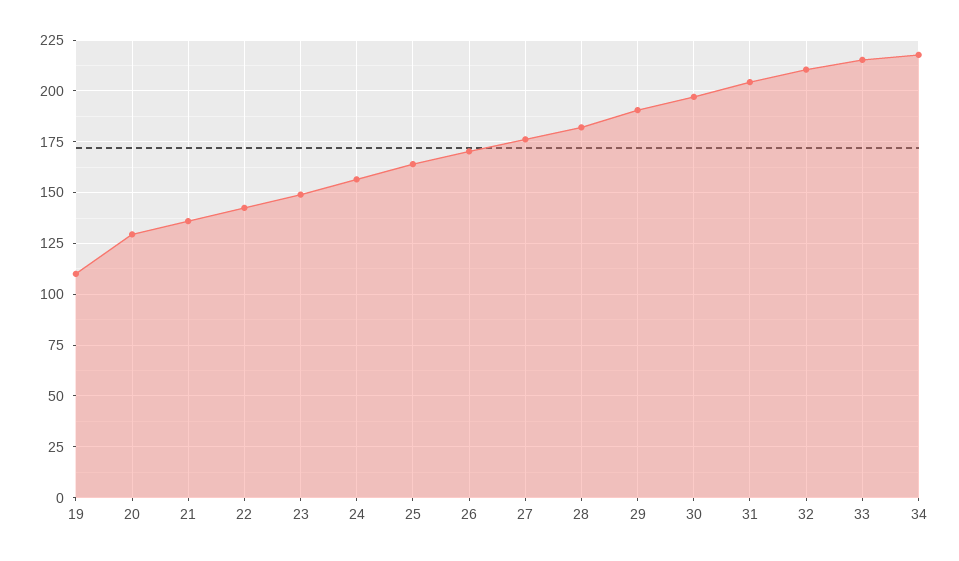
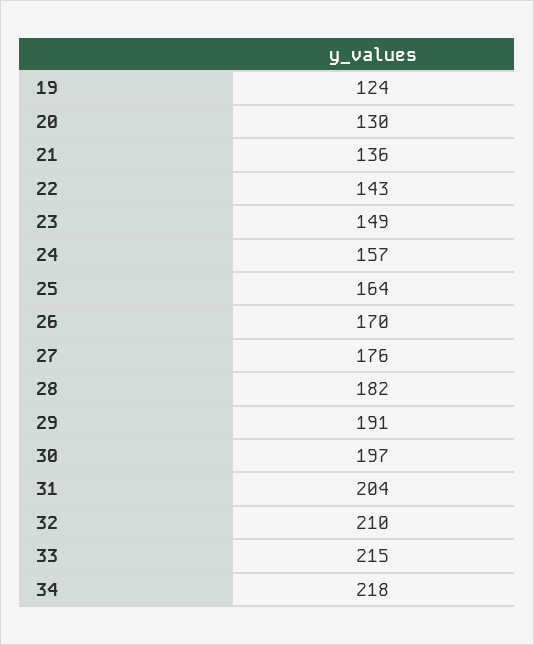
19: 110 -> 124

